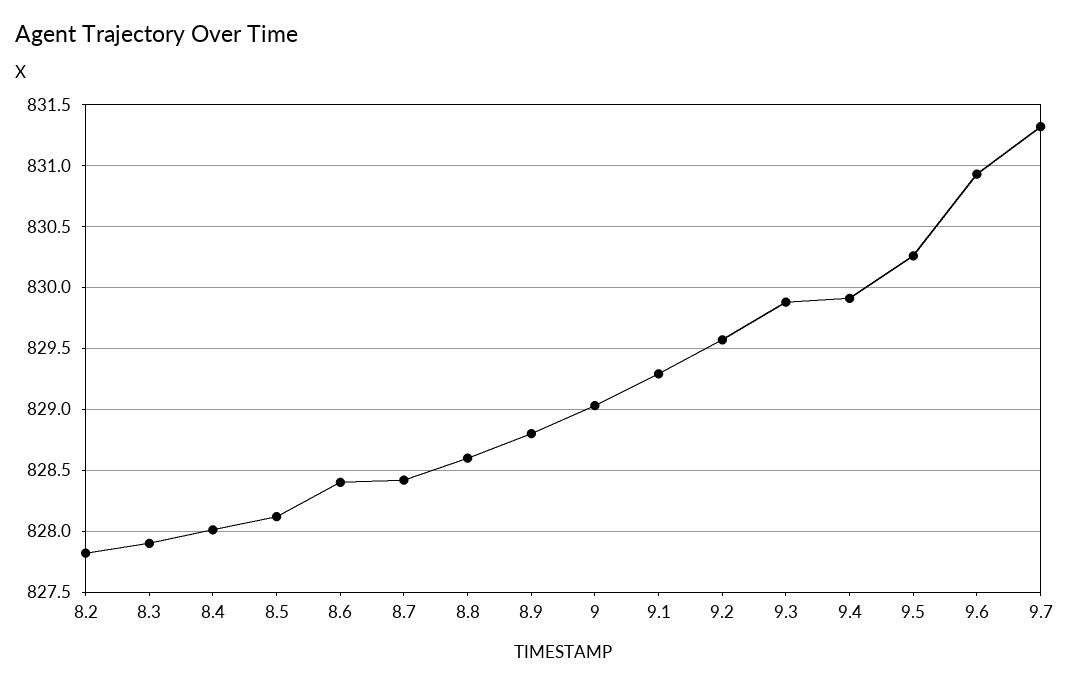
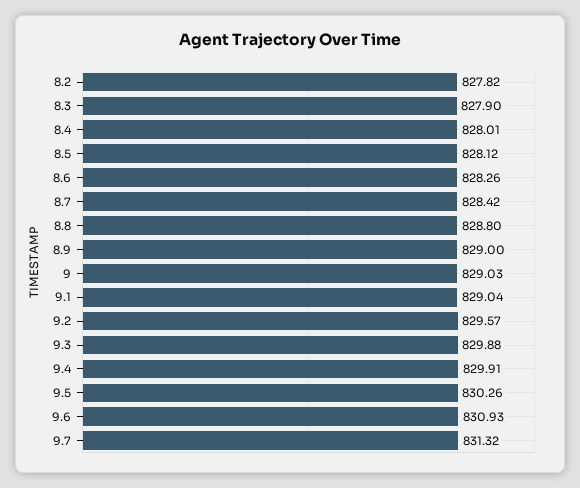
8.6: 828.4 -> 828.26
8.8: 828.6 -> 828.8
8.9: 828.8 -> 829
9.1: 829.3 -> 829.04

